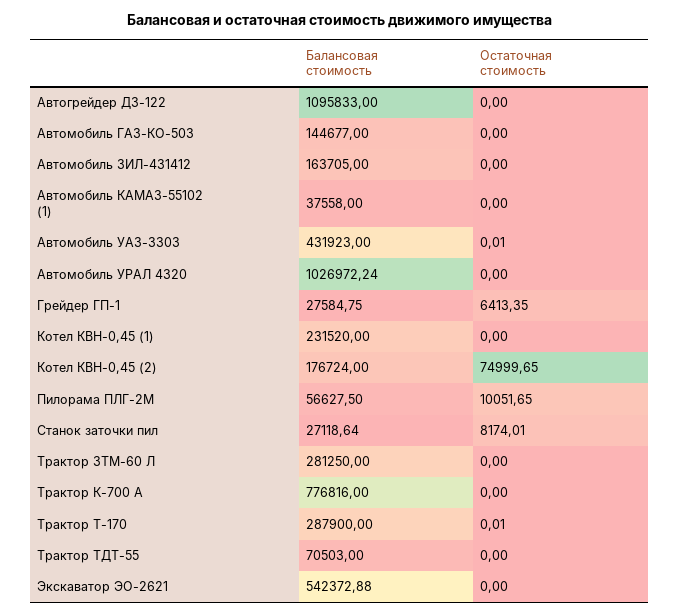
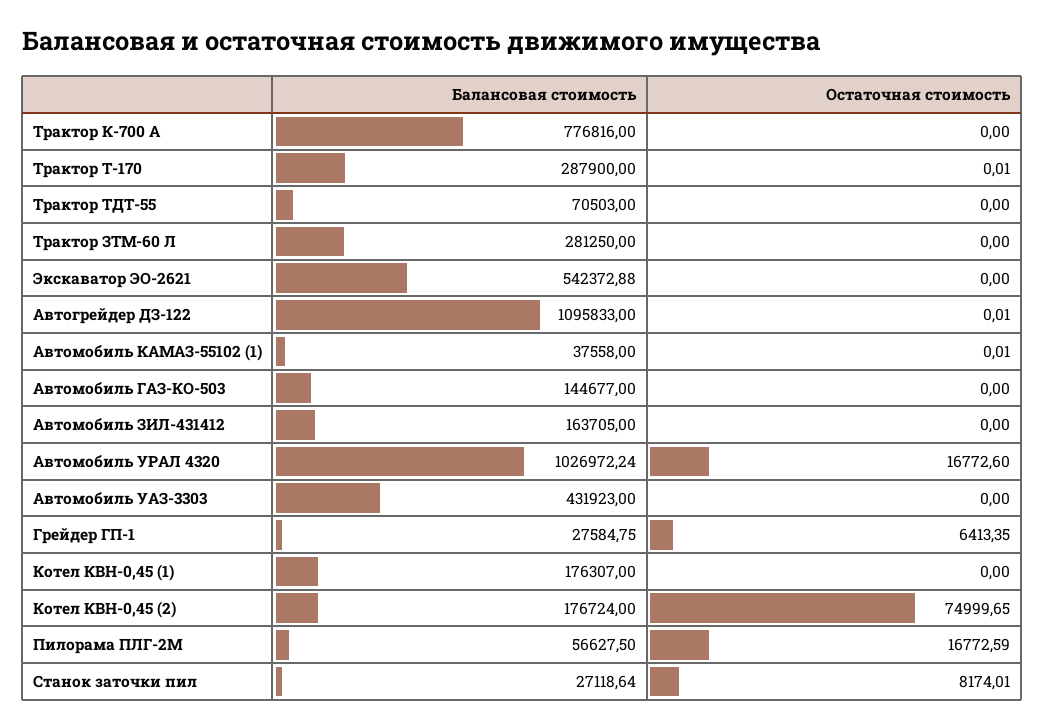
Остаточная стоимость, Автогрейдер ДЗ-122: 0 -> 0.01
Остаточная стоимость, Автомобиль КАМАЗ-55102 (1): 0 -> 0.01
Остаточная стоимость, Автомобиль УАЗ-3303: 0.01 -> 0
Остаточная стоимость, Автомобиль УРАЛ 4320: 0 -> 16772.6
Балансовая стоимость, Котел КВН-0,45 (1): 231520 -> 176307
Остаточная стоимость, Пилорама ПЛГ-2М: 10051.65 -> 16772.59

